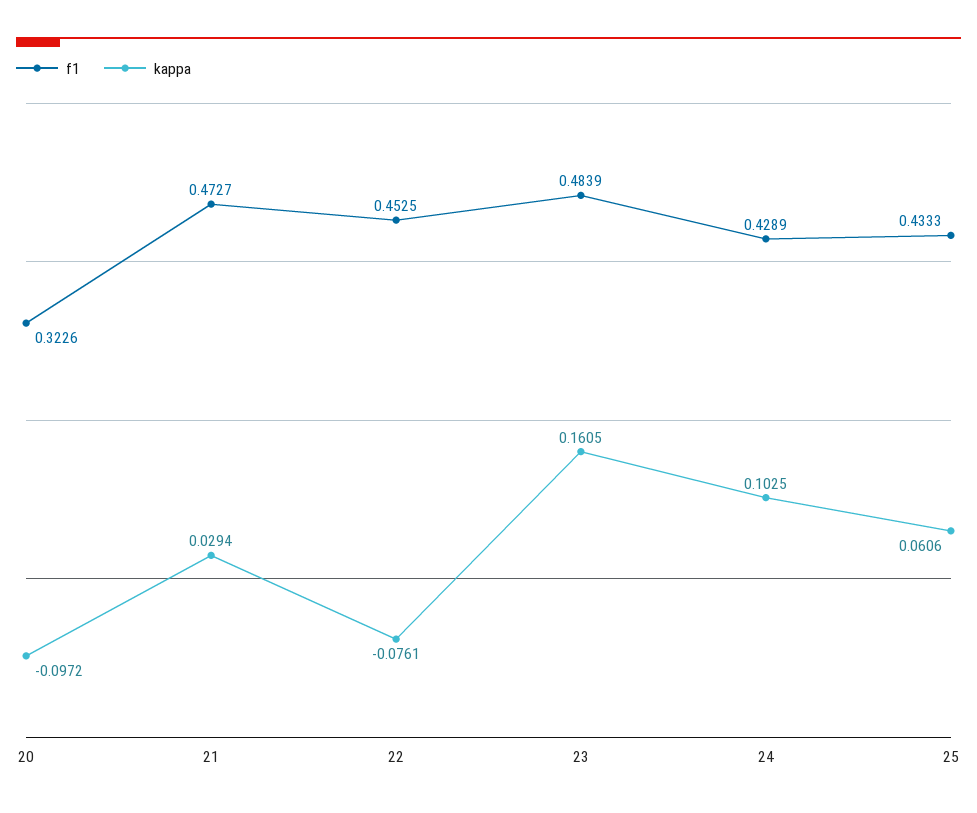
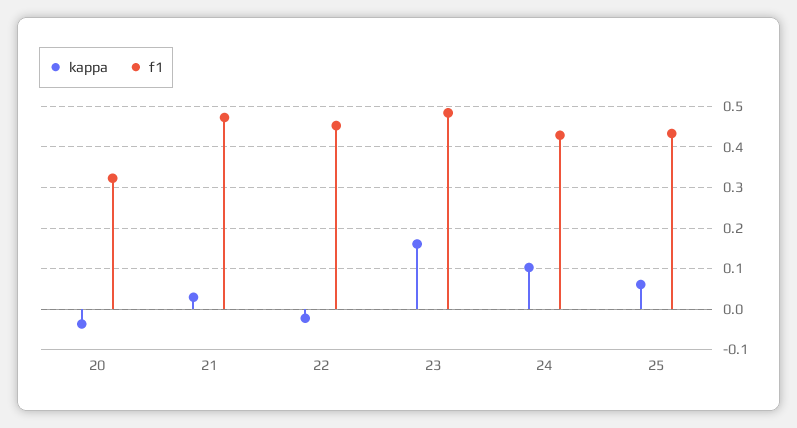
kappa, 20: -0.0972 -> -0.04
kappa, 22: -0.0761 -> -0.02

